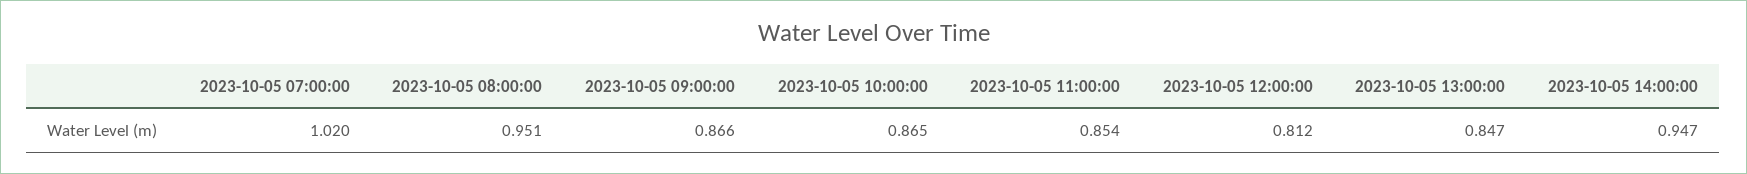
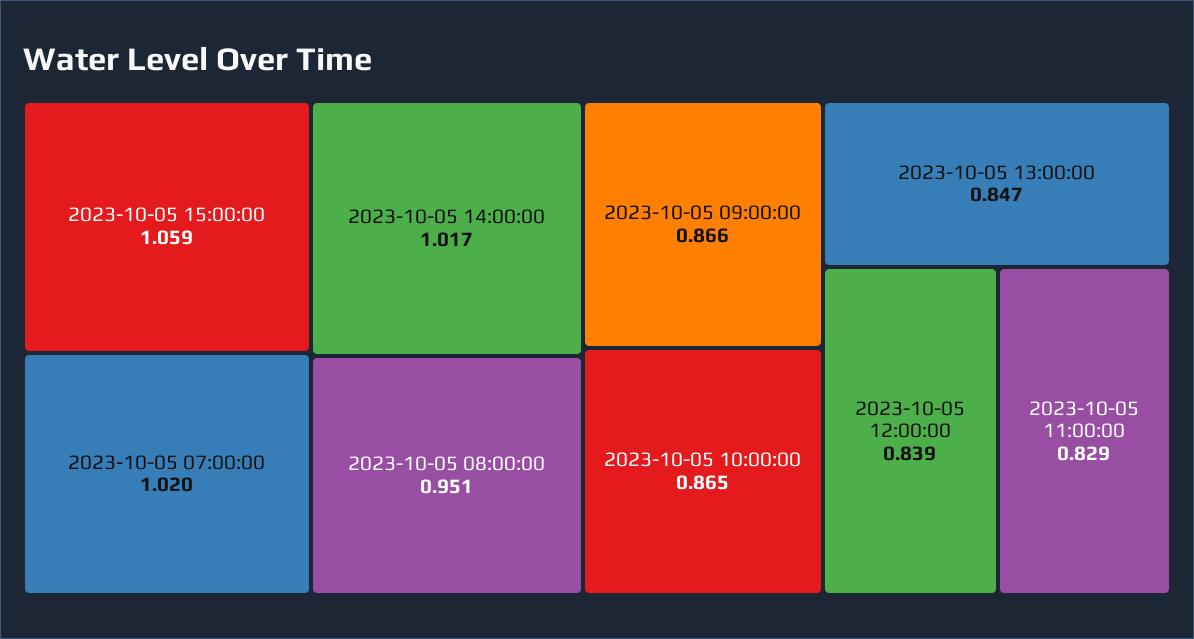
2023-10-05 11:00:00: 0.854 -> 0.829
2023-10-05 12:00:00: 0.812 -> 0.839
2023-10-05 14:00:00: 0.947 -> 1.017
2023-10-05 15:00:00: none -> 1.059

